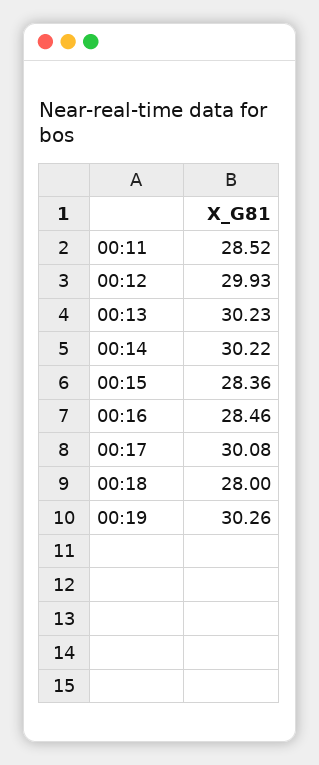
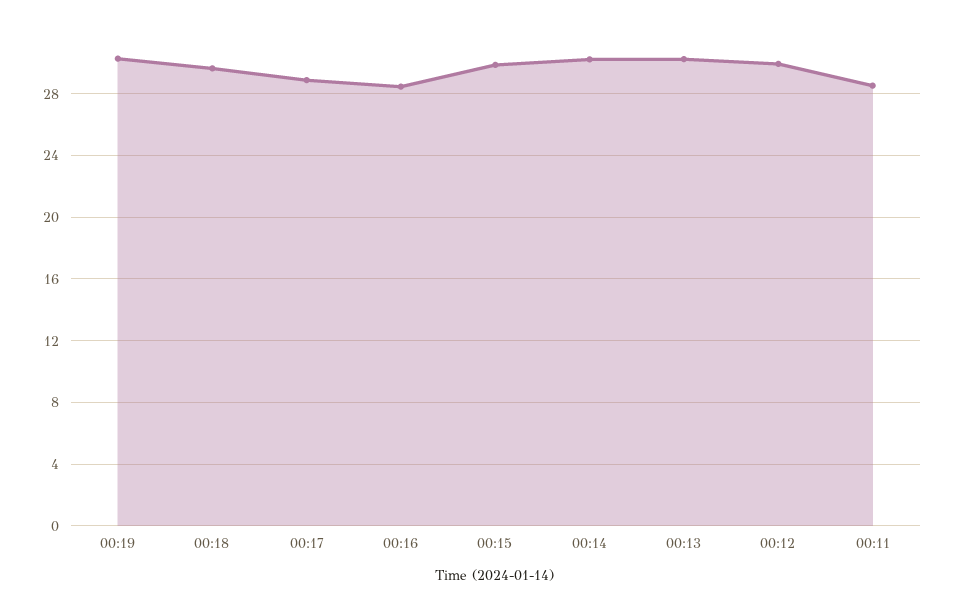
00:15: 28.36 -> 30
00:17: 30.08 -> 29
00:18: 28 -> 29.5

